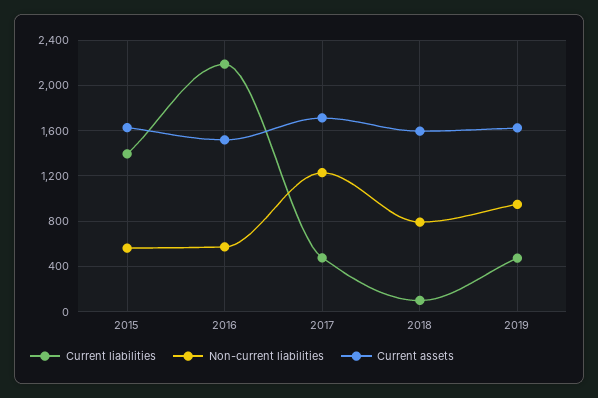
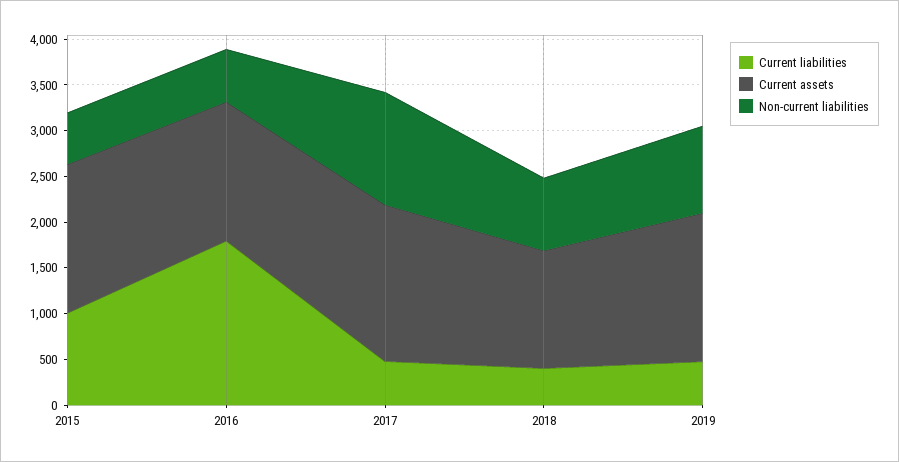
Current liabilities, 2015: 1400 -> 1000
Current liabilities, 2016: 2200 -> 1800
Current liabilities, 2018: 100 -> 400
Current assets, 2018: 1600 -> 1300

